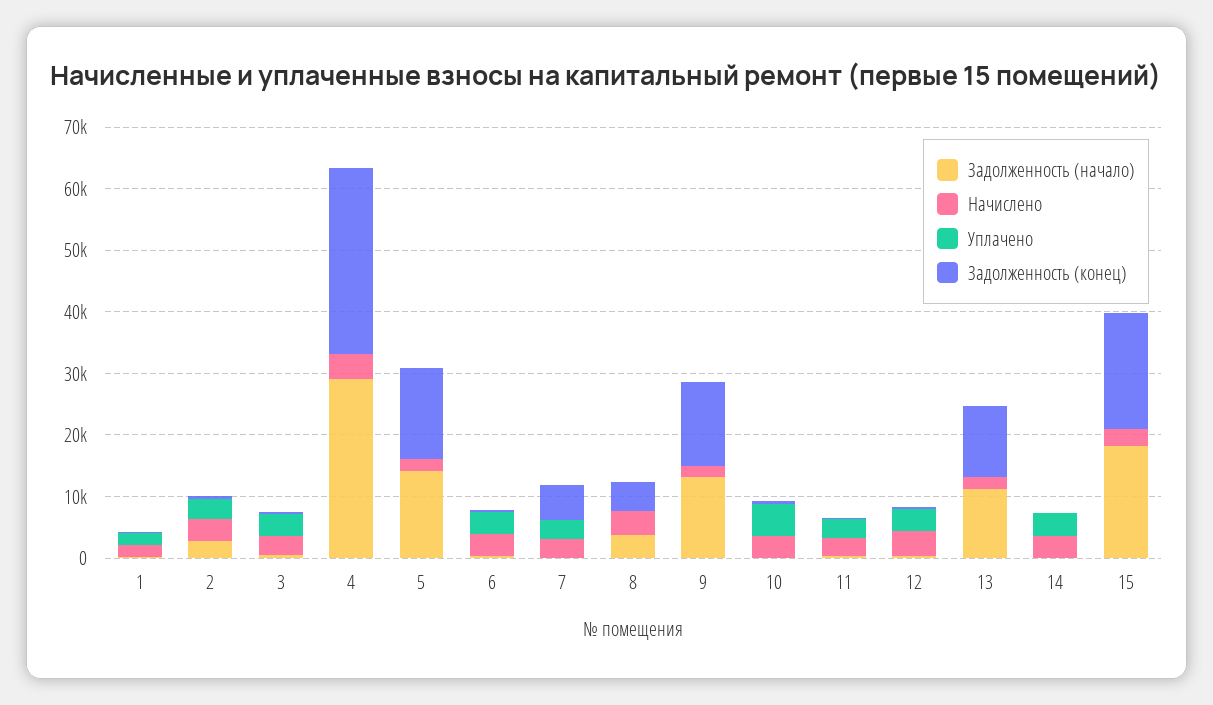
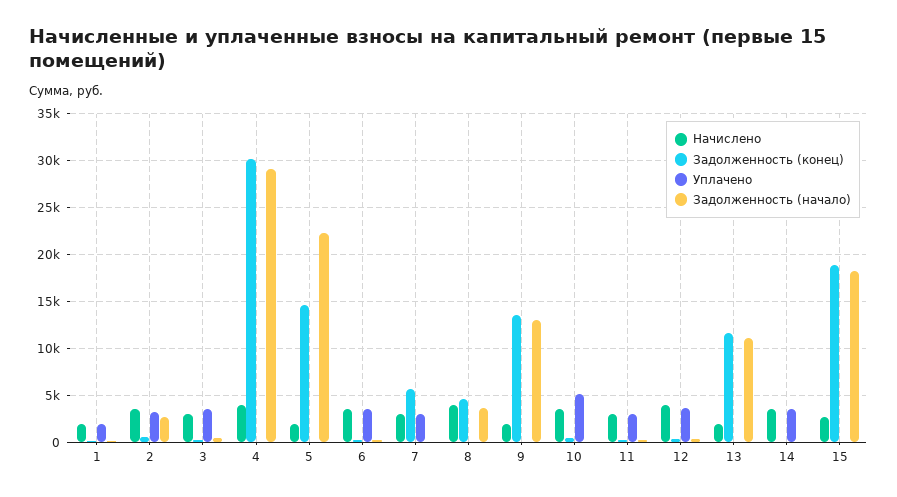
Задолженность (начало), 5: 14000 -> 22000

